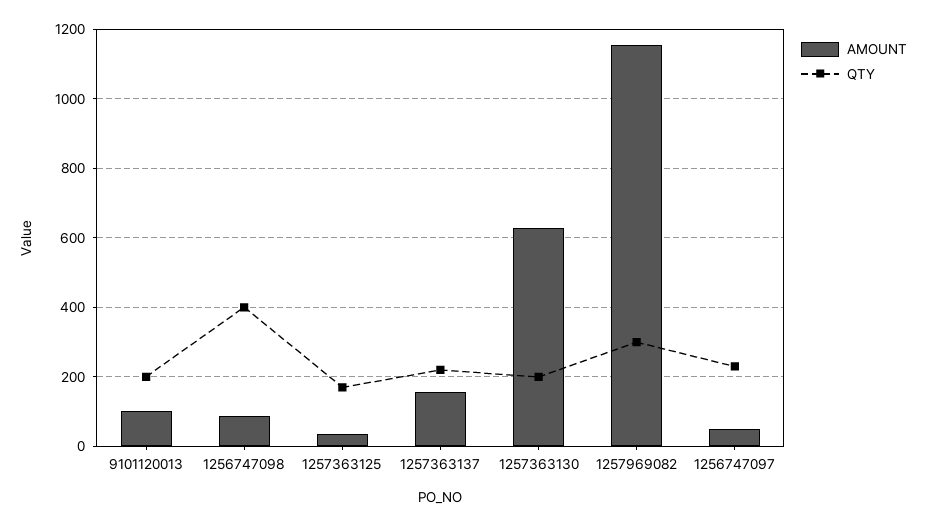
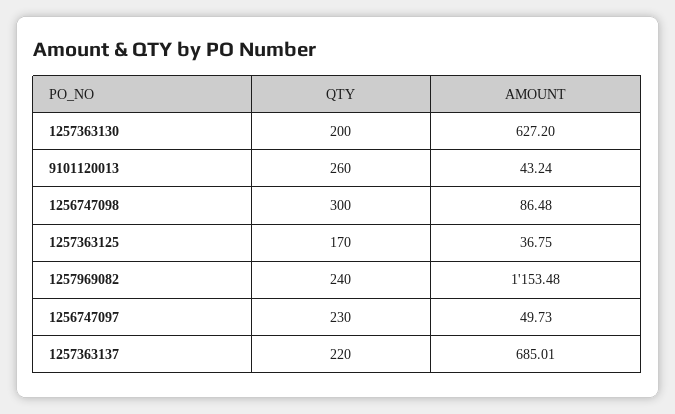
AMOUNT, 9101120013: 100 -> 43.24
QTY, 9101120013: 200 -> 260
QTY, 1256747098: 400 -> 300
AMOUNT, 1257363137: 160 -> 685.01
QTY, 1257969082: 300 -> 240

